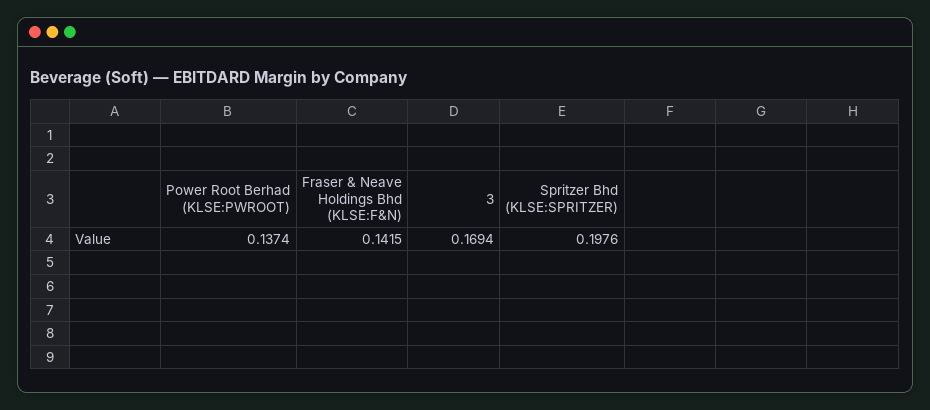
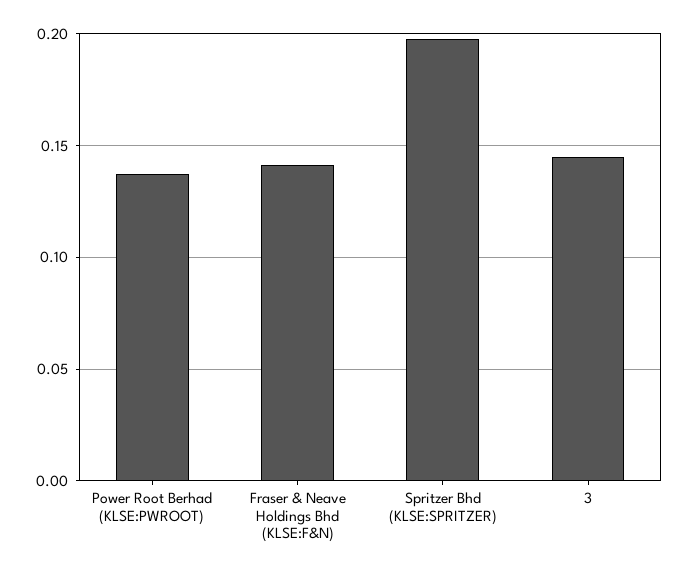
3: 0.1694 -> 0.145

